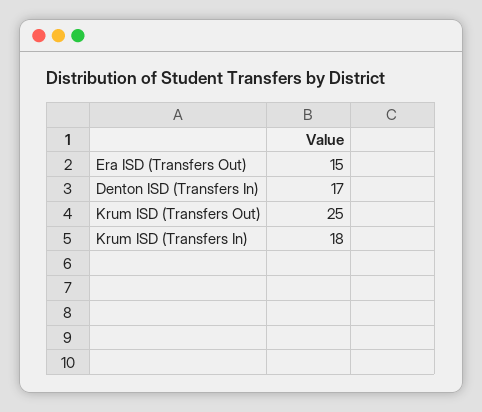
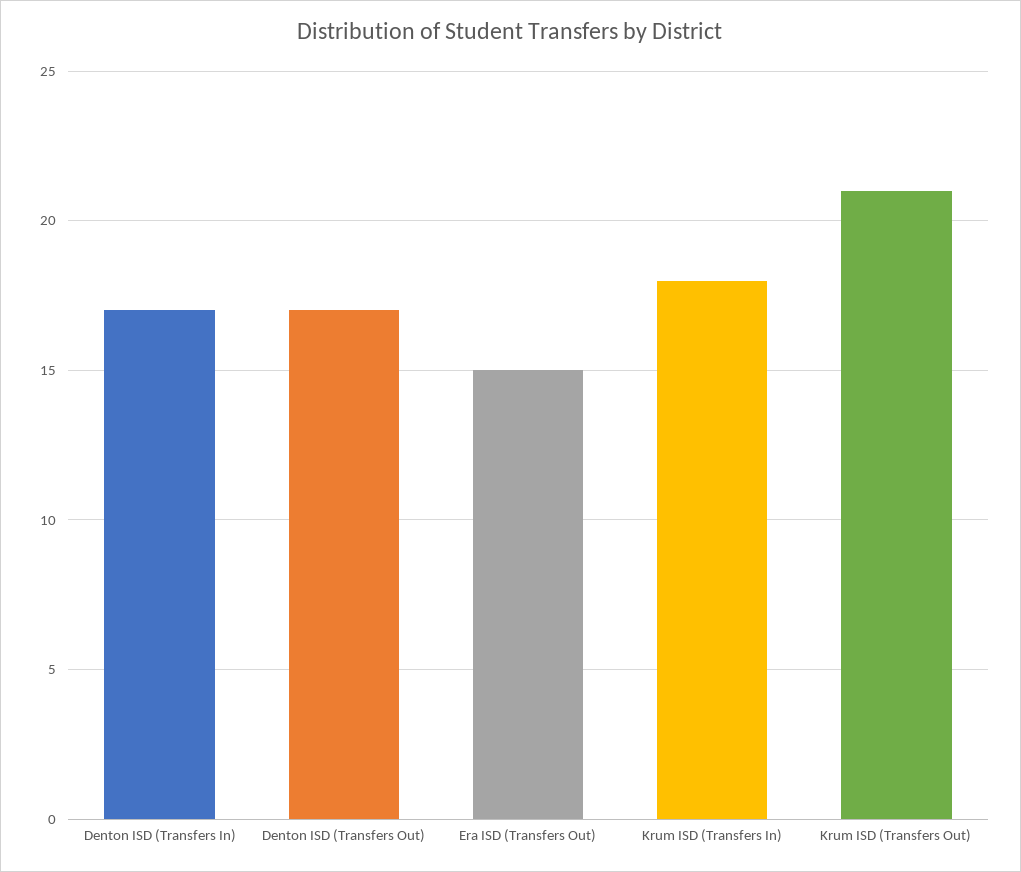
Krum ISD (Transfers Out): 25 -> 21
Denton ISD (Transfers Out): none -> 17

